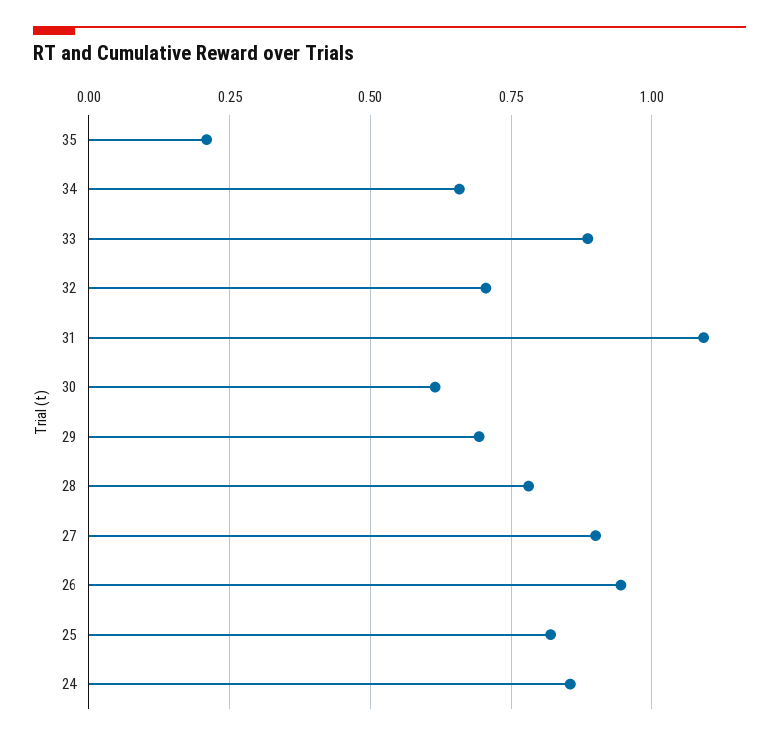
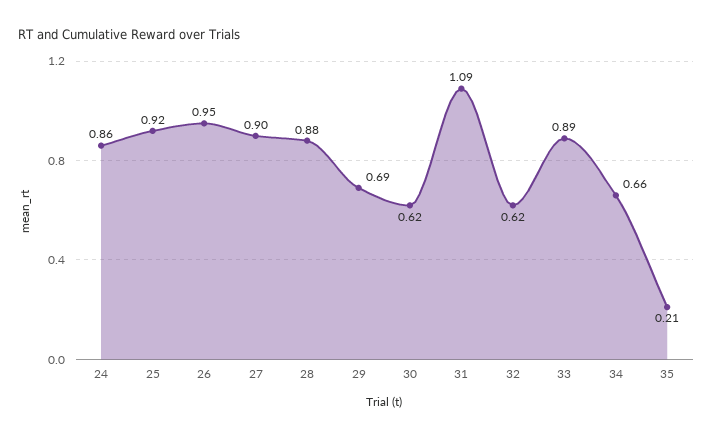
32: 0.7 -> 0.62
28: 0.775 -> 0.88
25: 0.825 -> 0.92

